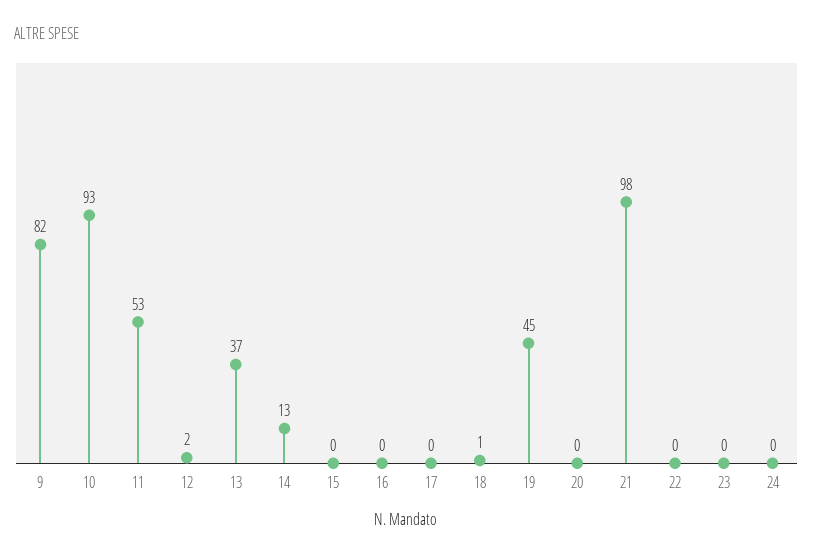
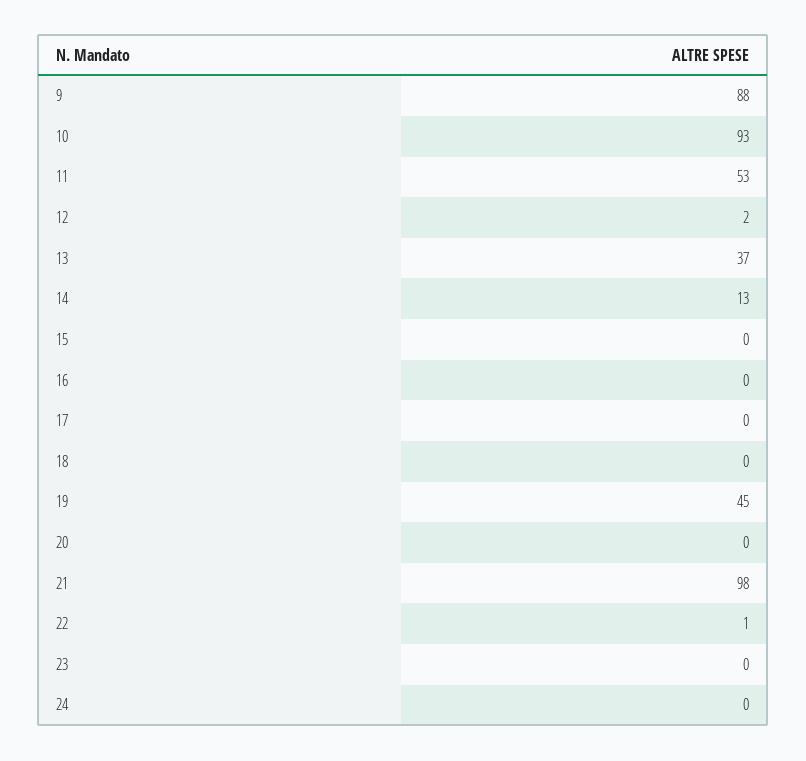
9: 82 -> 88
18: 1 -> 0
22: 0 -> 1

